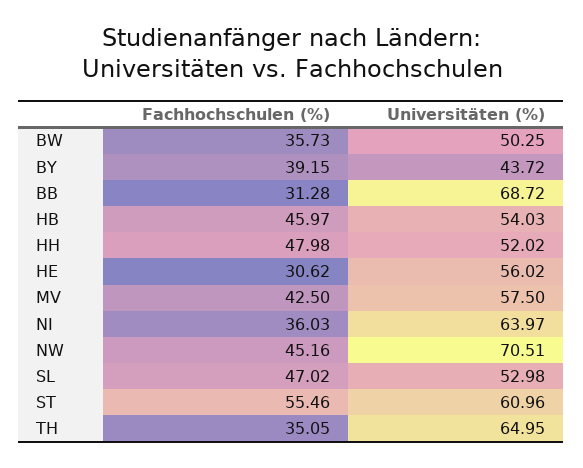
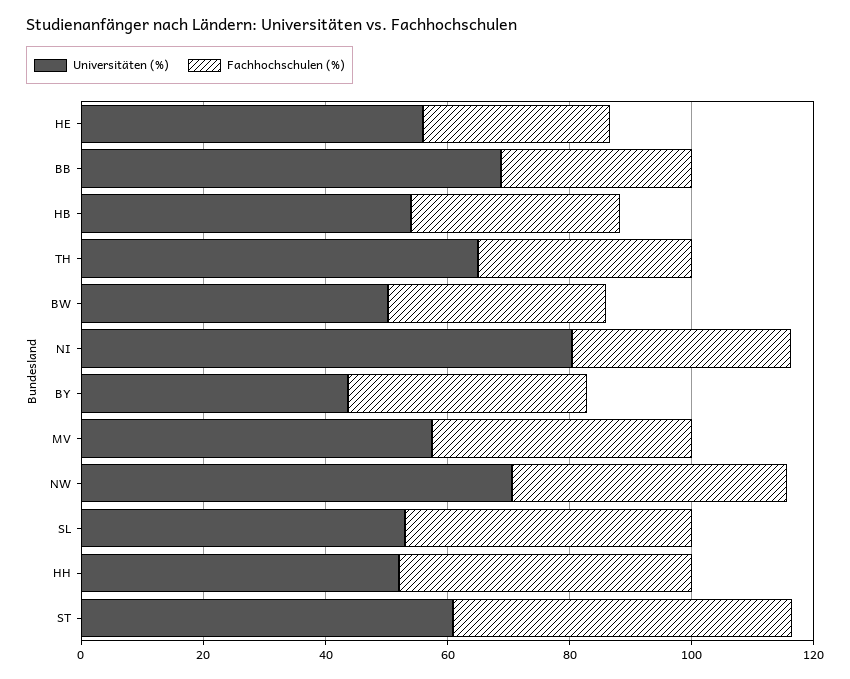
Fachhochschulen (%), HB: 45.97 -> 35
Universitäten (%), NI: 63.97 -> 80

